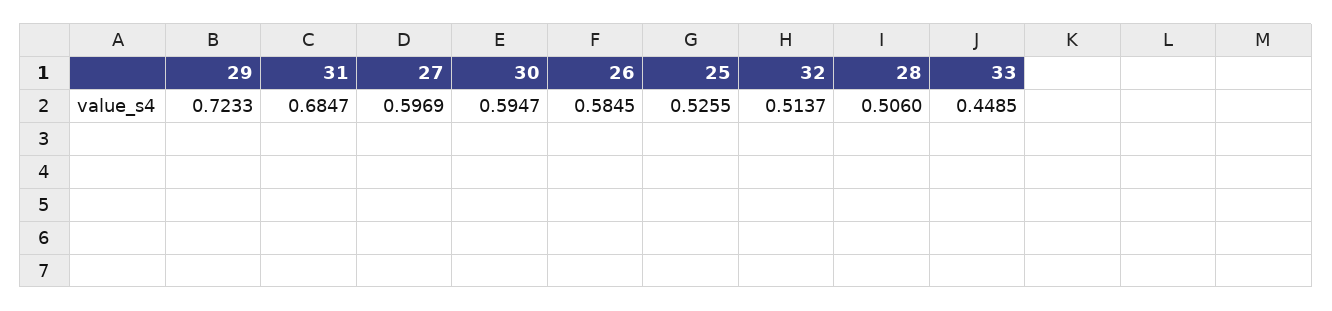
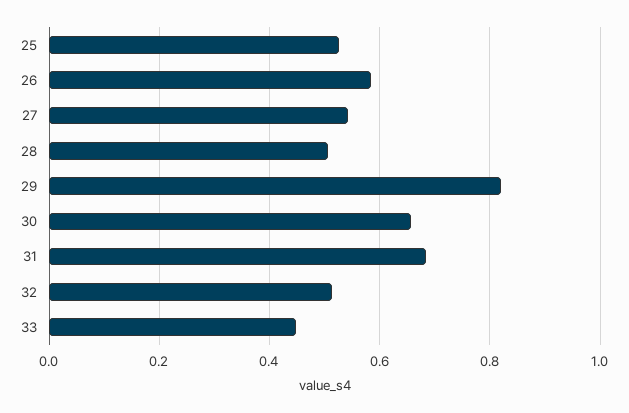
29: 0.7233 -> 0.82
27: 0.5969 -> 0.54
30: 0.5947 -> 0.66

